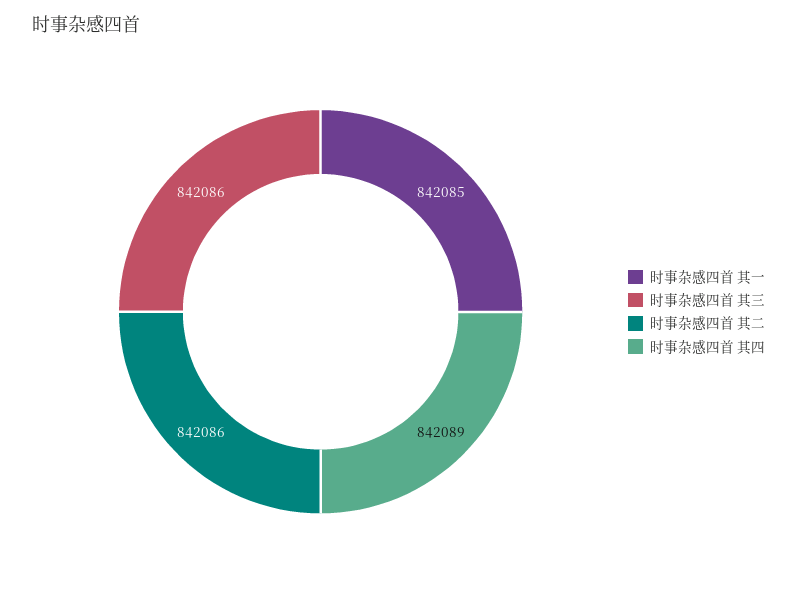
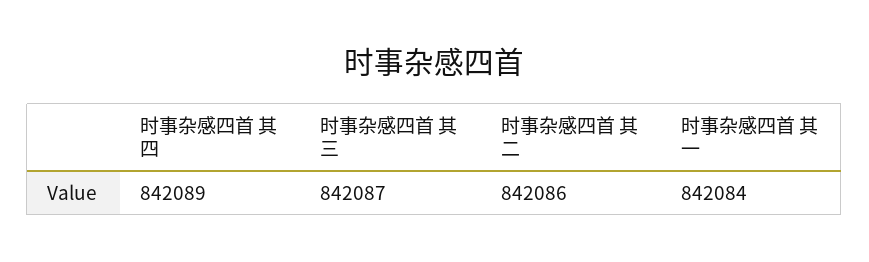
时事杂感四首 其一: 842085 -> 842084
时事杂感四首 其三: 842086 -> 842087

